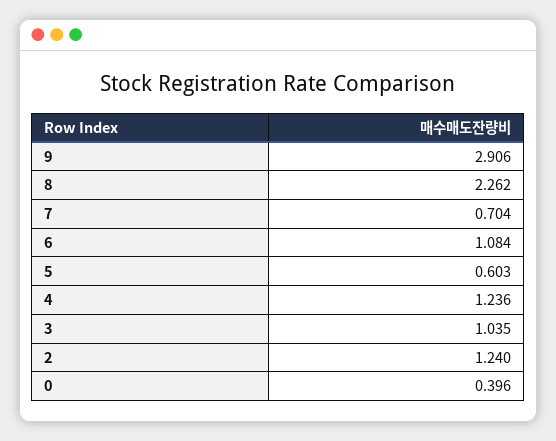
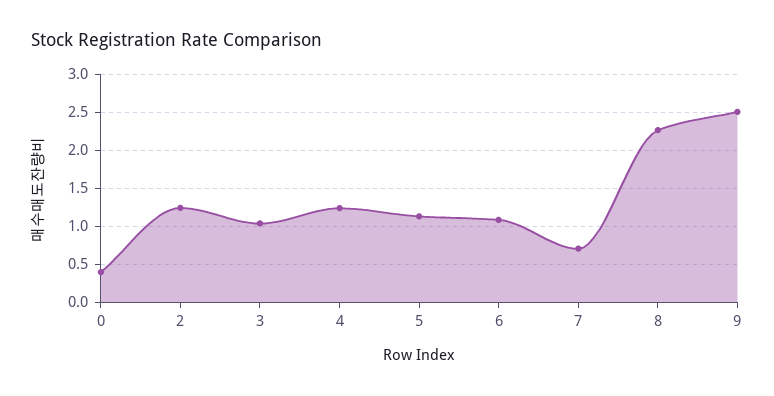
9: 2.906 -> 2.5
5: 0.603 -> 1.1

